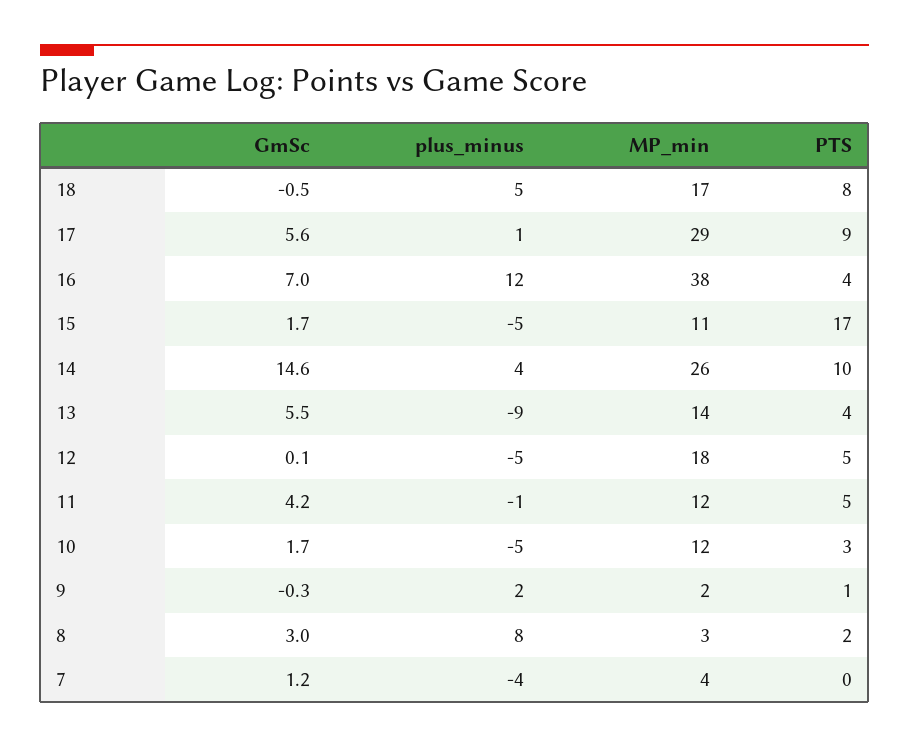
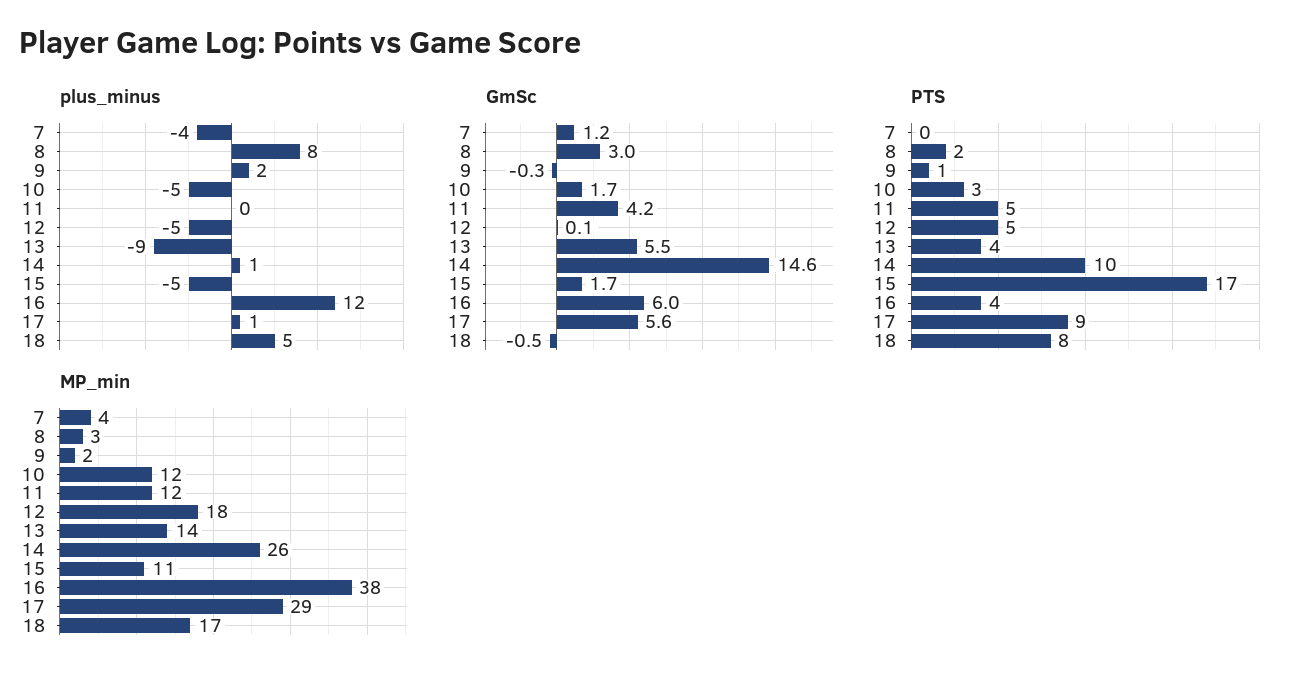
GmSc, 16: 7 -> 6
plus_minus, 14: 4 -> 1
plus_minus, 11: -1 -> 0

